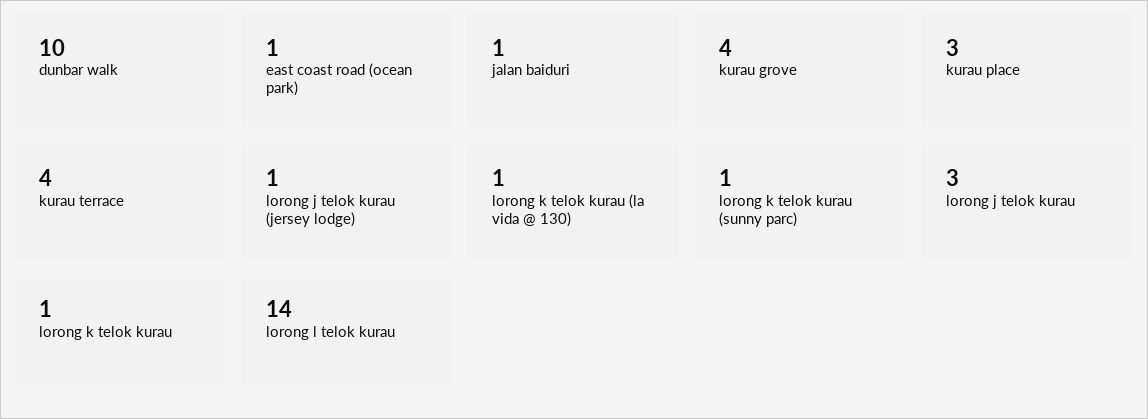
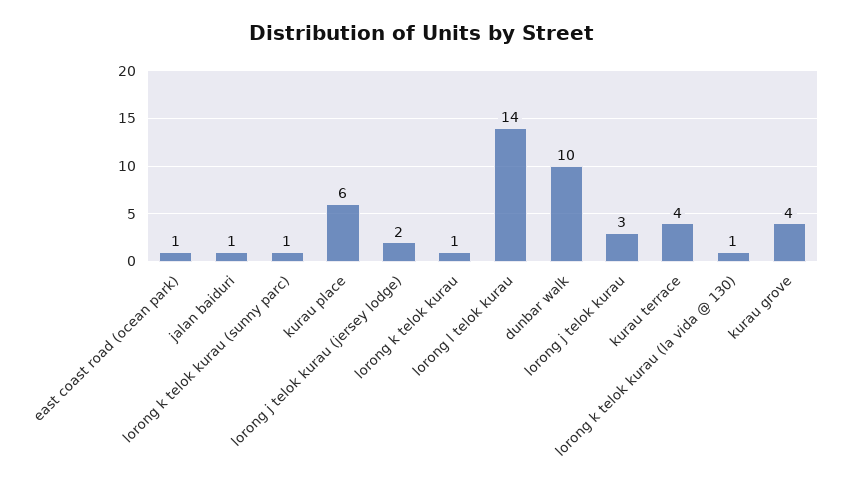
kurau place: 3 -> 6
lorong j telok kurau (jersey lodge): 1 -> 2

